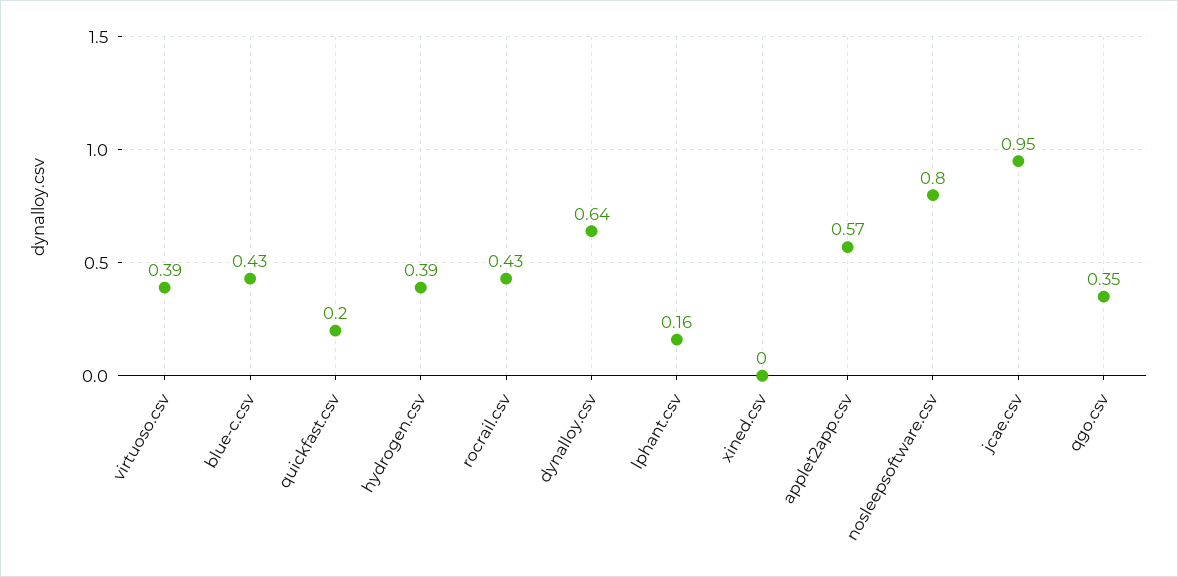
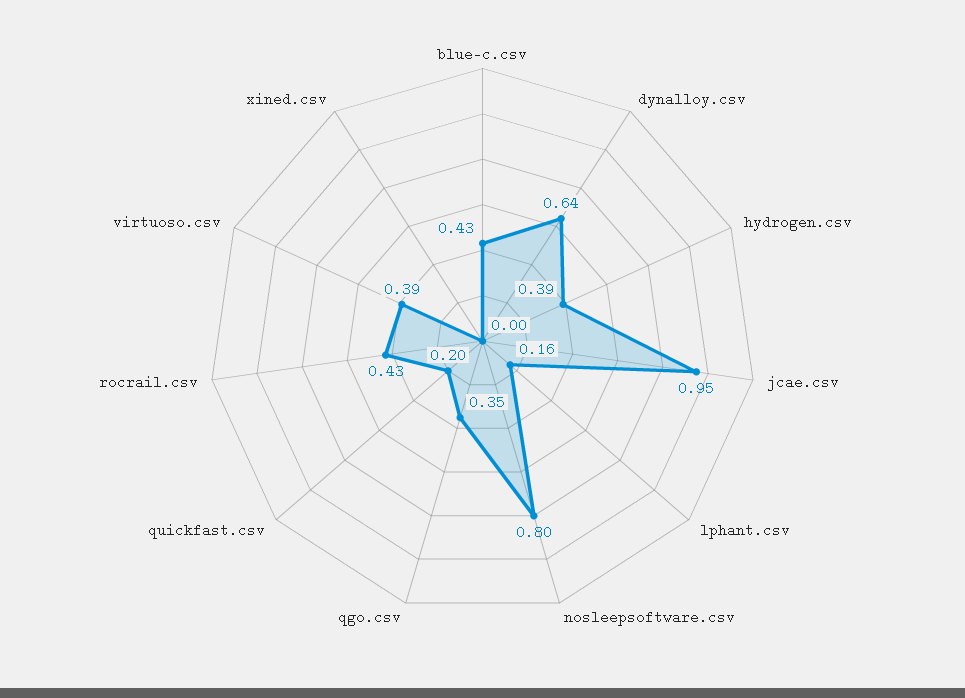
applet2app.csv: 0.57 -> none

